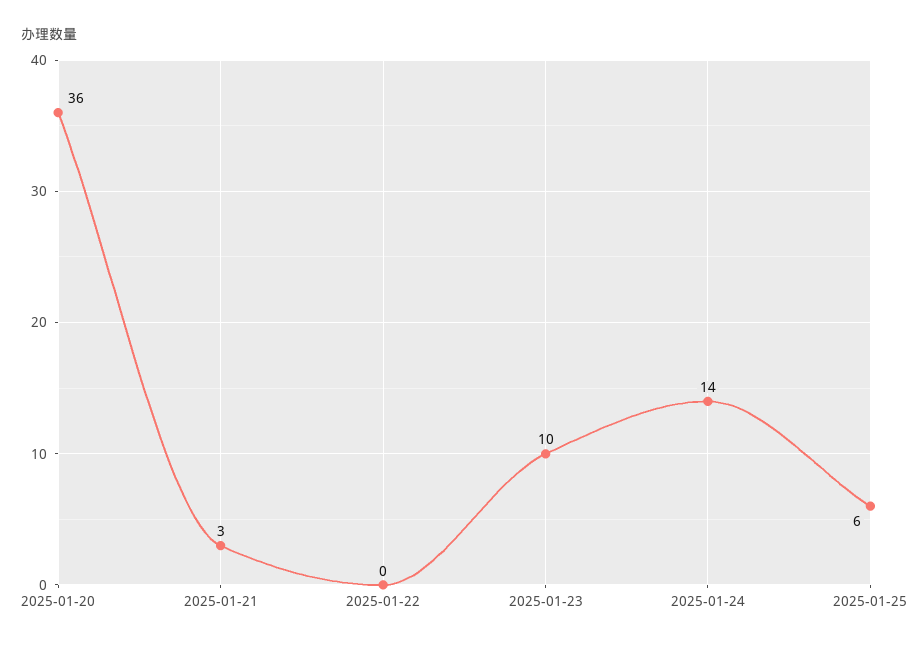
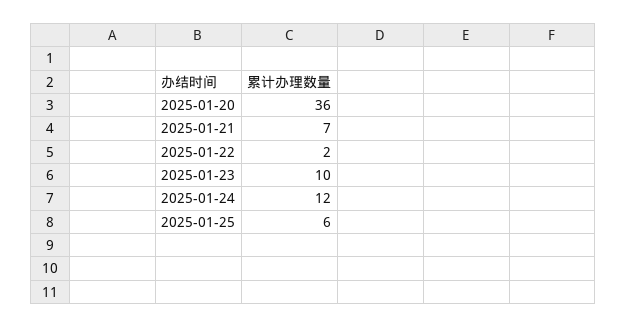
2025-01-21: 3 -> 7
2025-01-22: 0 -> 2
2025-01-24: 14 -> 12

